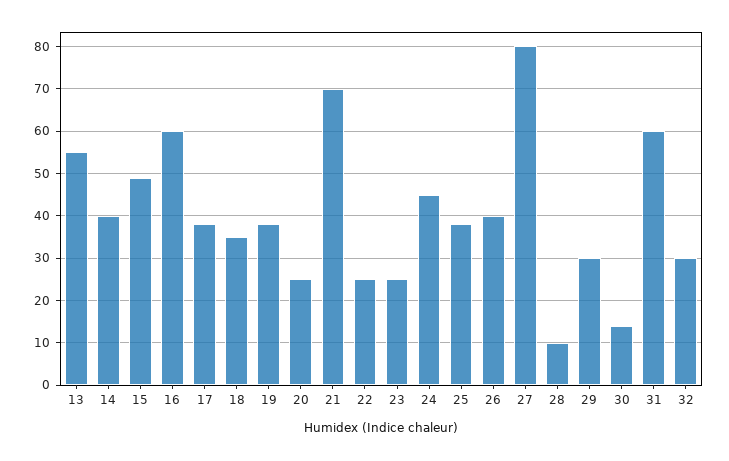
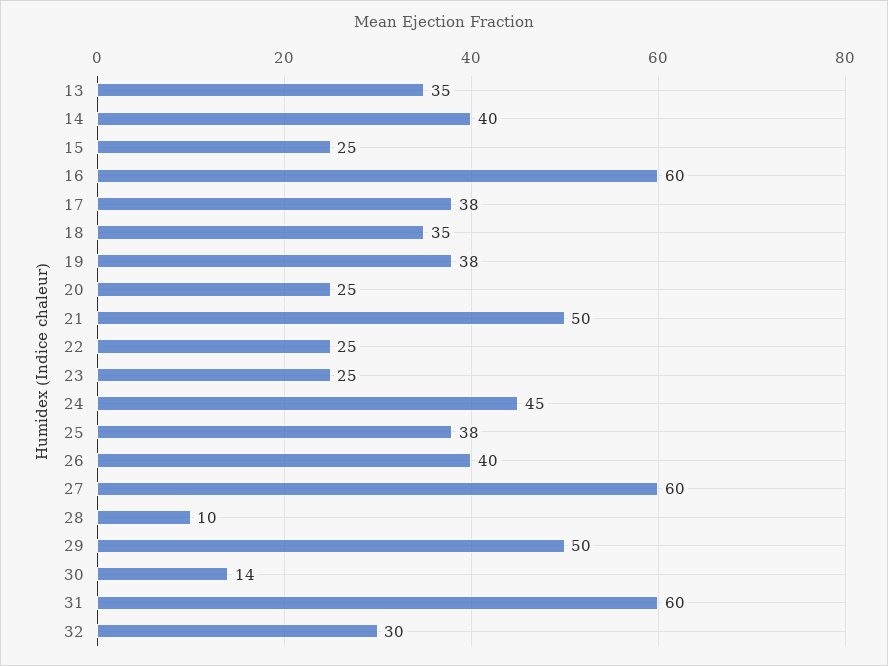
13: 55 -> 35
15: 50 -> 25
21: 70 -> 50
27: 80 -> 60
29: 30 -> 50

